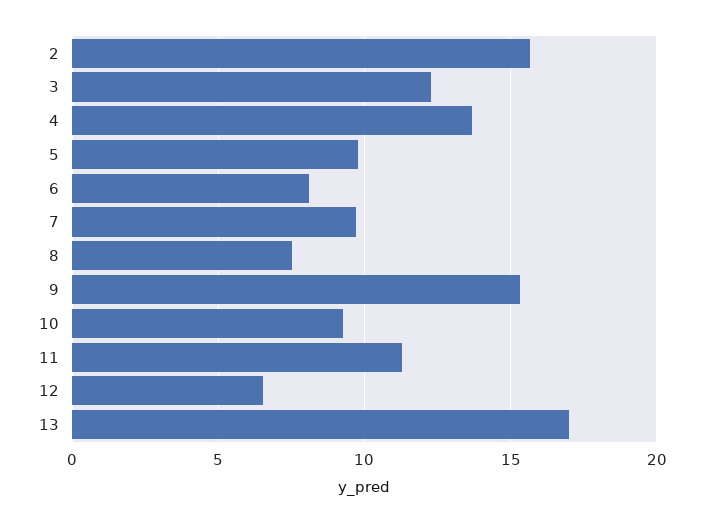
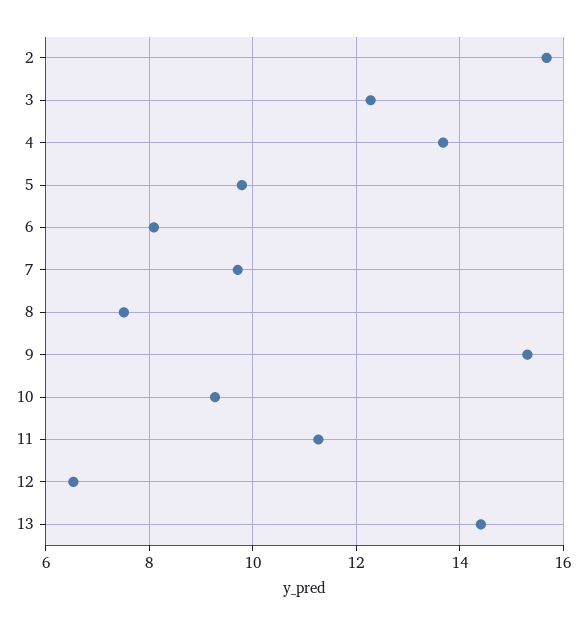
13: 17 -> 14.4

